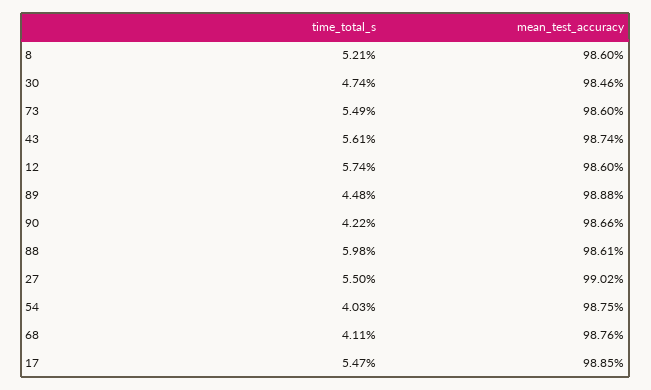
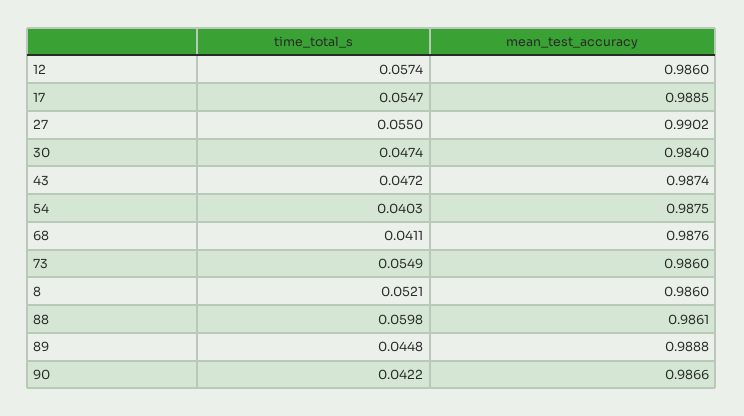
mean_test_accuracy, 30: 0.9846 -> 0.984
time_total_s, 43: 0.0561 -> 0.0472

